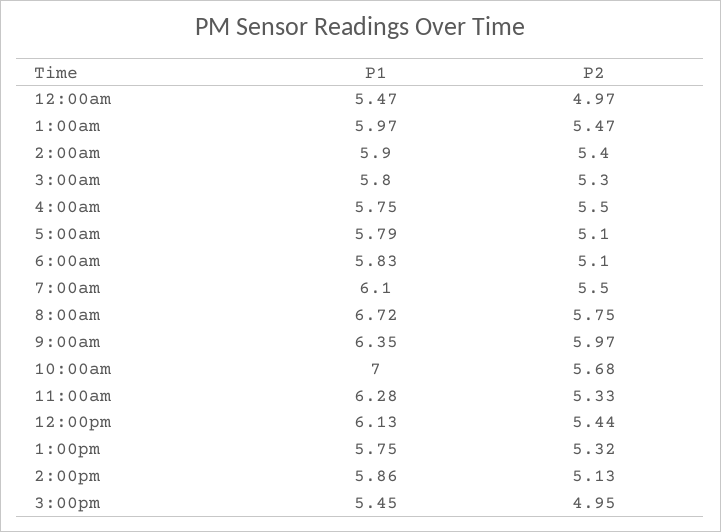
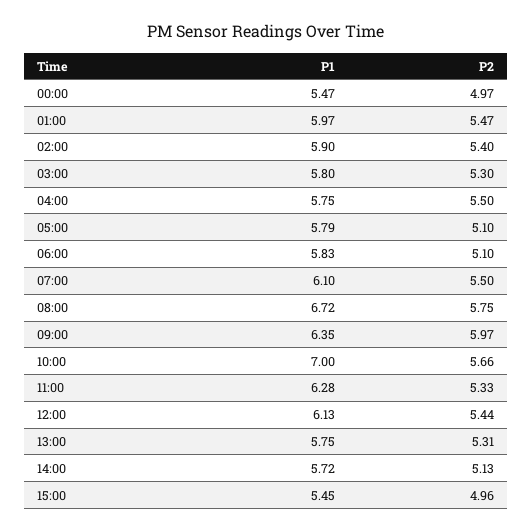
P2, 10:00am: 5.68 -> 5.66
P2, 1:00pm: 5.32 -> 5.31
P1, 2:00pm: 5.86 -> 5.72
P2, 3:00pm: 4.95 -> 4.96

